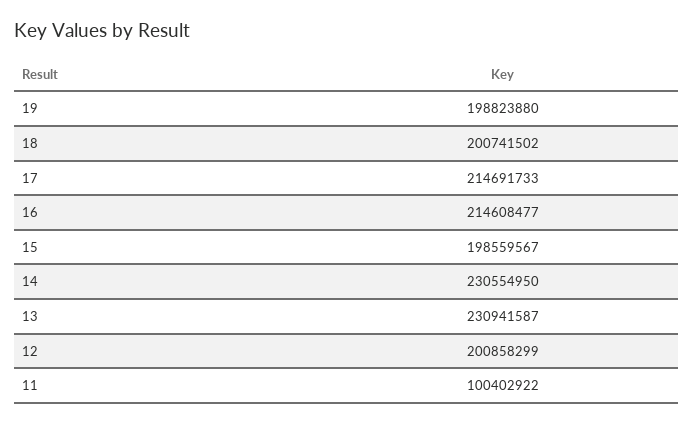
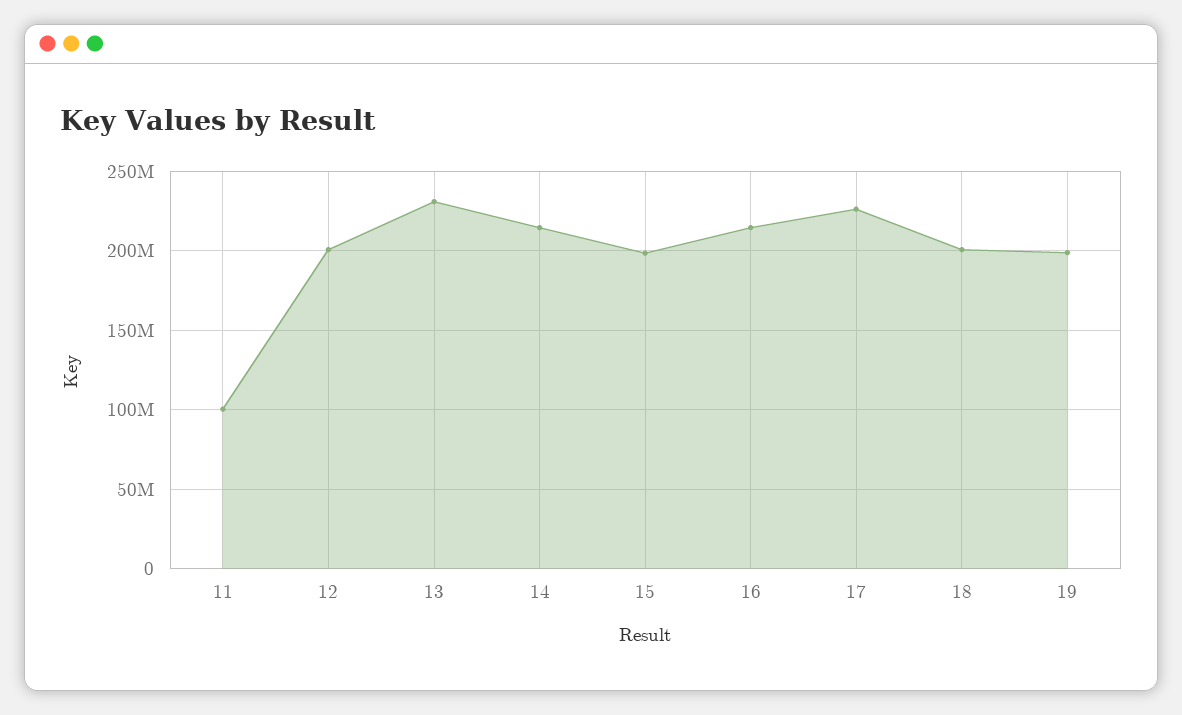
17: 214691733 -> 225000000
14: 230554950 -> 215000000

